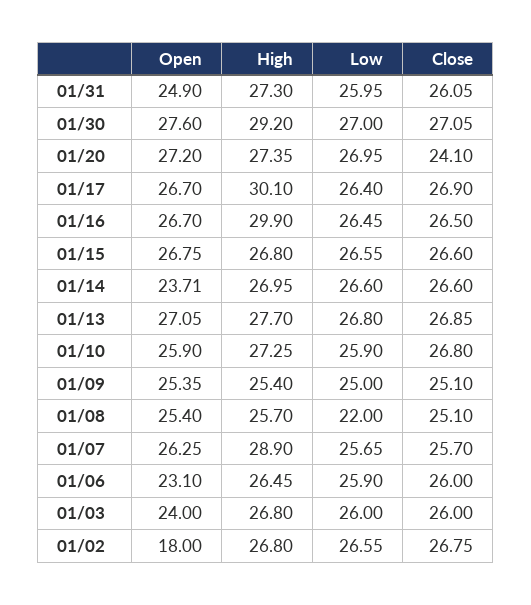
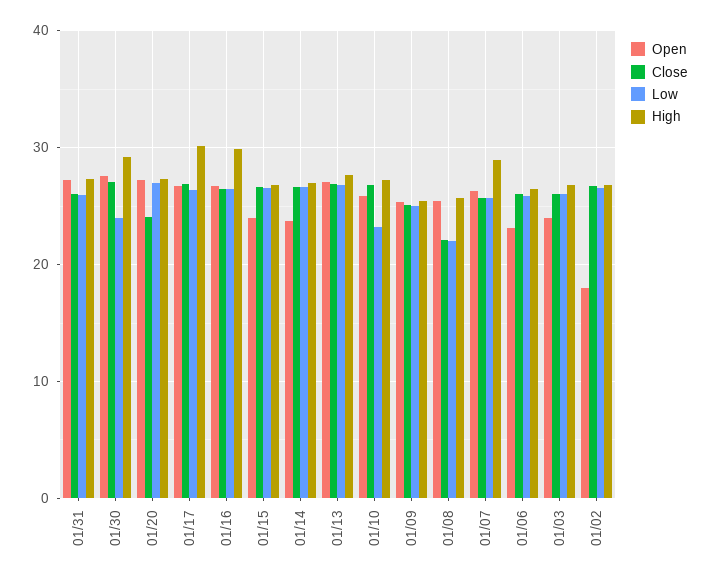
Open, 01/31: 24.9 -> 27
Low, 01/30: 27 -> 24
Open, 01/15: 26.75 -> 24
Low, 01/10: 25.9 -> 23
Close, 01/08: 25.1 -> 22

